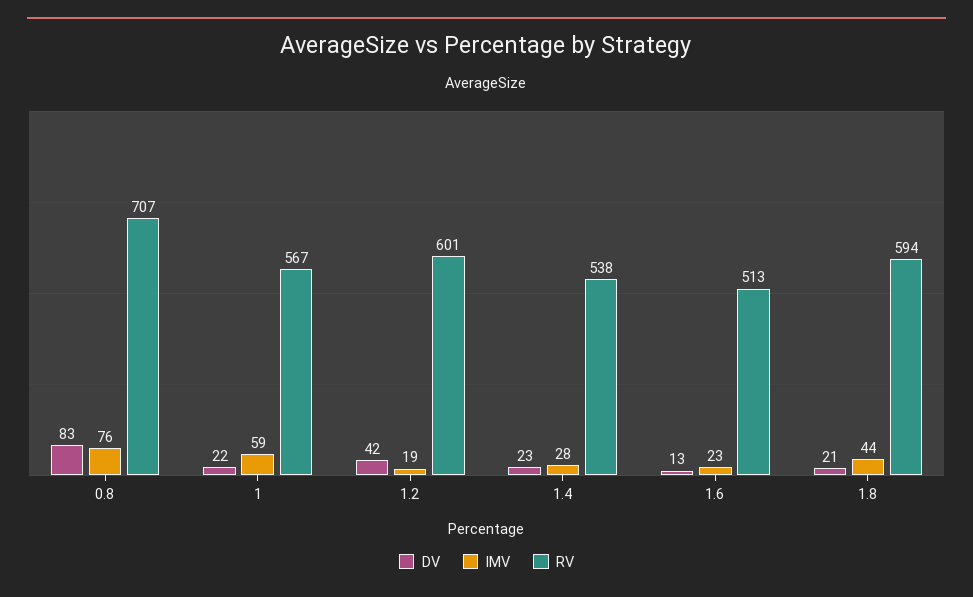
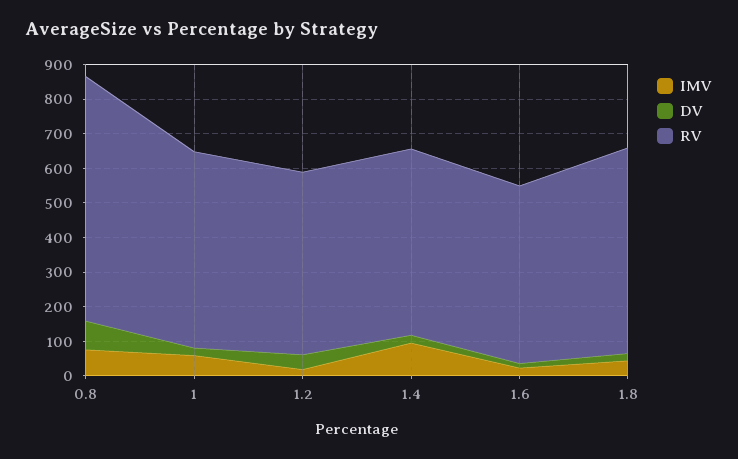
RV, 1.2: 601 -> 525
IMV, 1.4: 28 -> 100

